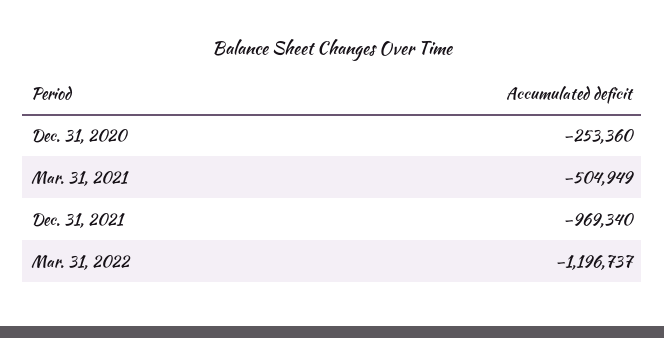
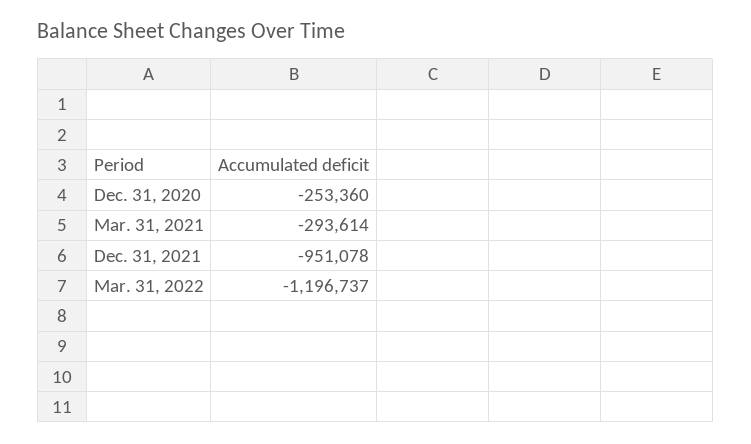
Mar. 31, 2021: -504949 -> -293614
Dec. 31, 2021: -969340 -> -951078

